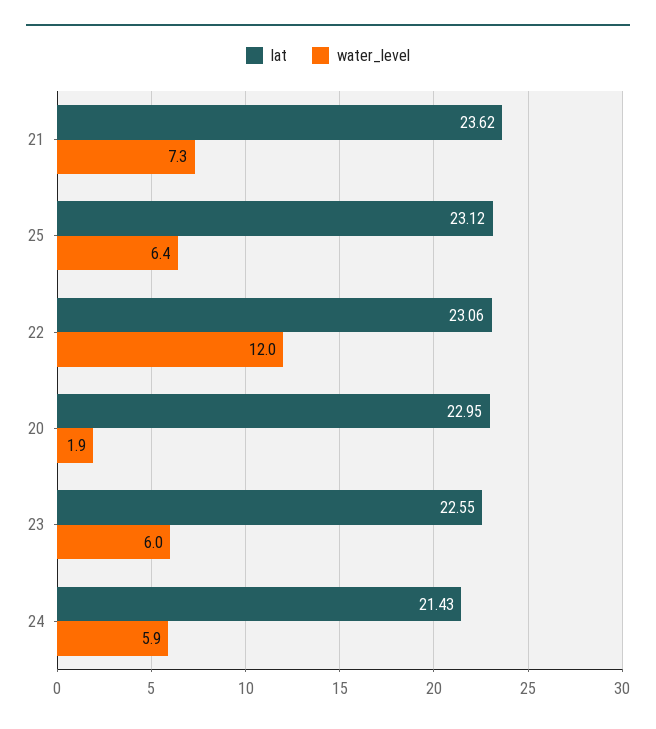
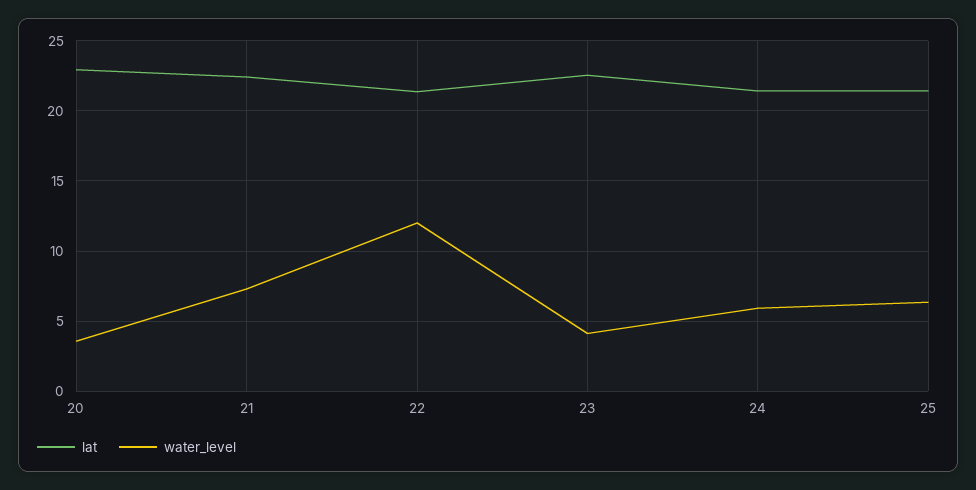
lat, 21: 23.62 -> 22.5
lat, 25: 23.12 -> 21.5
lat, 22: 23.06 -> 21.5
water_level, 20: 1.9 -> 3.5
water_level, 23: 6 -> 4

